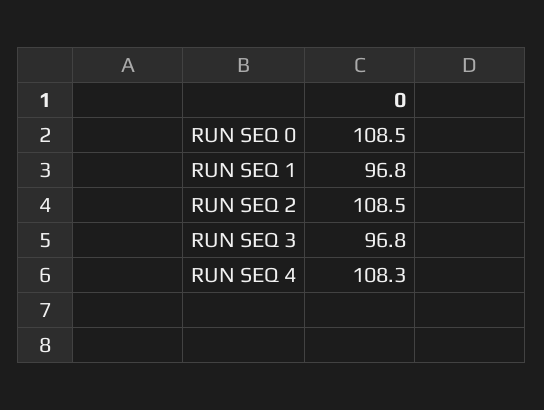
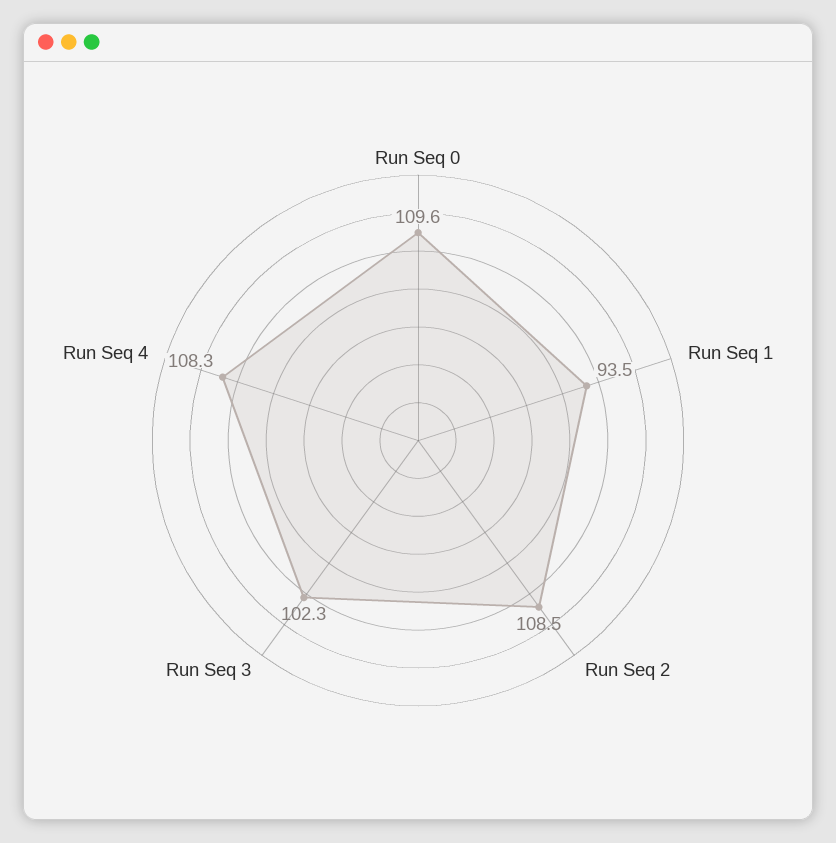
RUN SEQ 0: 108.5 -> 109.6
RUN SEQ 1: 96.8 -> 93.5
RUN SEQ 3: 96.8 -> 102.3

